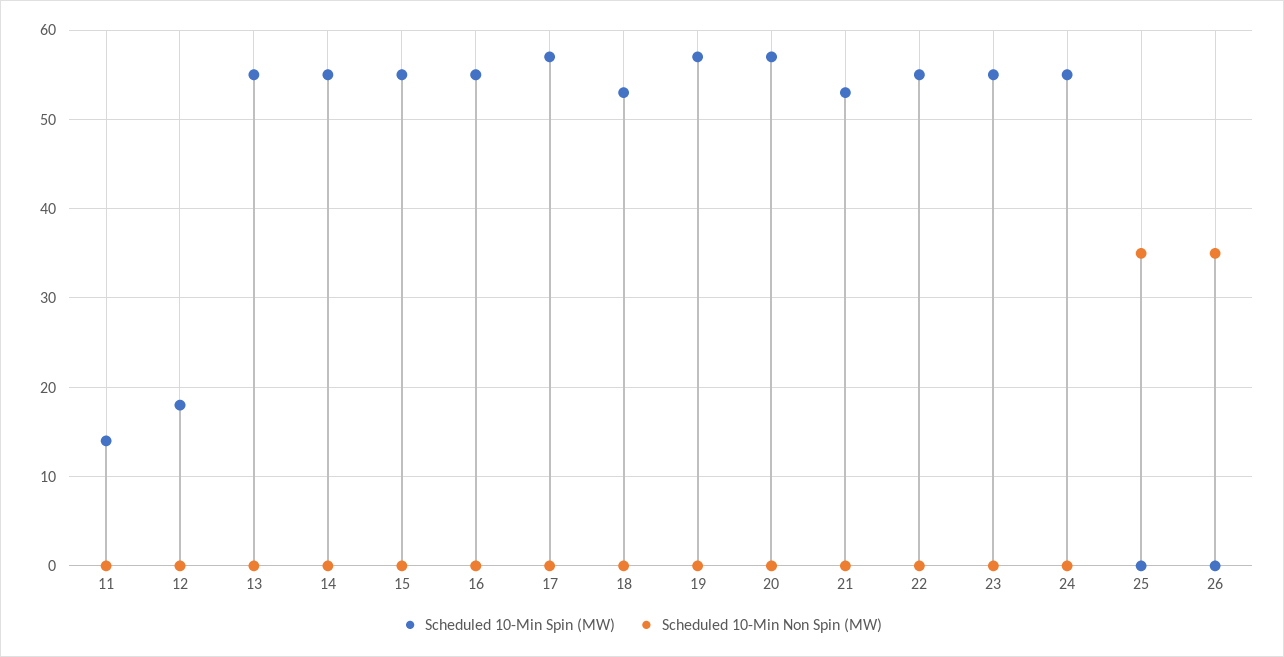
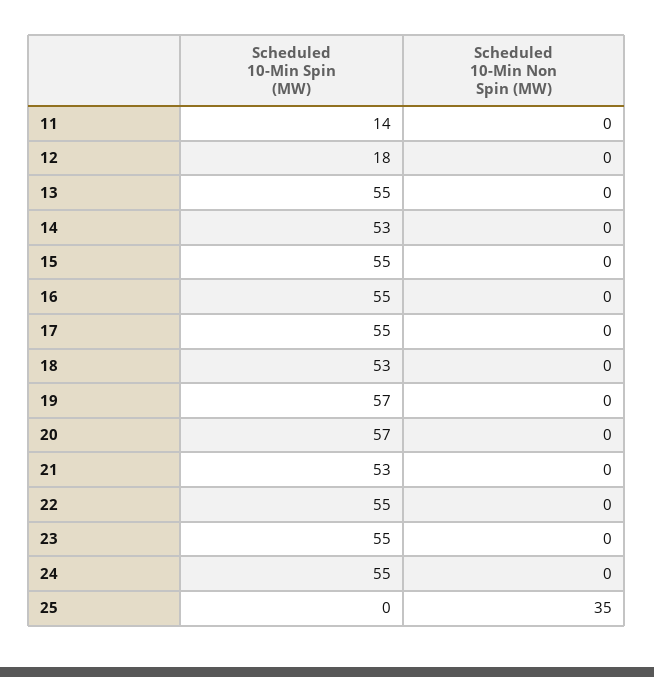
Scheduled 10-Min Spin (MW), 14: 55 -> 53
Scheduled 10-Min Spin (MW), 17: 57 -> 55
Scheduled 10-Min Spin (MW), 26: 0 -> none
Scheduled 10-Min Non Spin (MW), 26: 35 -> none

